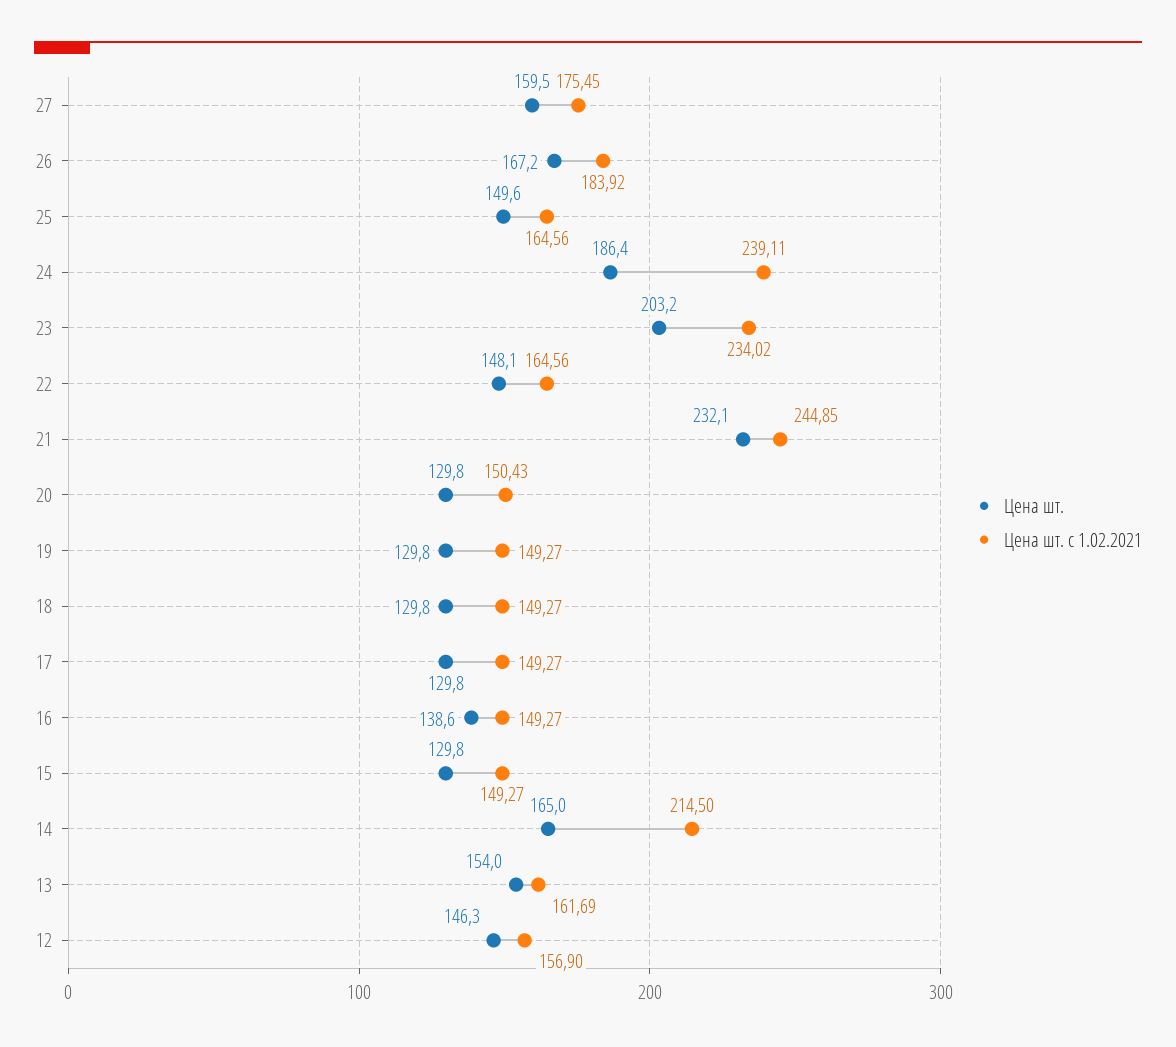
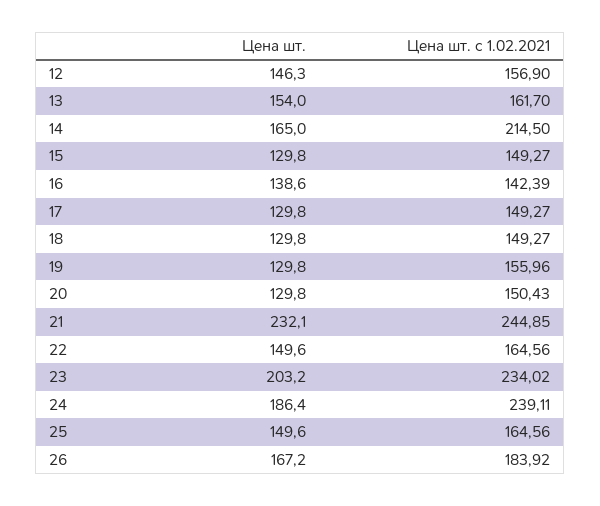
Цена шт., 27: 159.5 -> none
Цена шт. с 1.02.2021, 27: 175.45 -> none
Цена шт., 22: 148.1 -> 149.6
Цена шт. с 1.02.2021, 19: 149.27 -> 155.96
Цена шт. с 1.02.2021, 16: 149.27 -> 142.39
Цена шт. с 1.02.2021, 13: 161.69 -> 161.7

